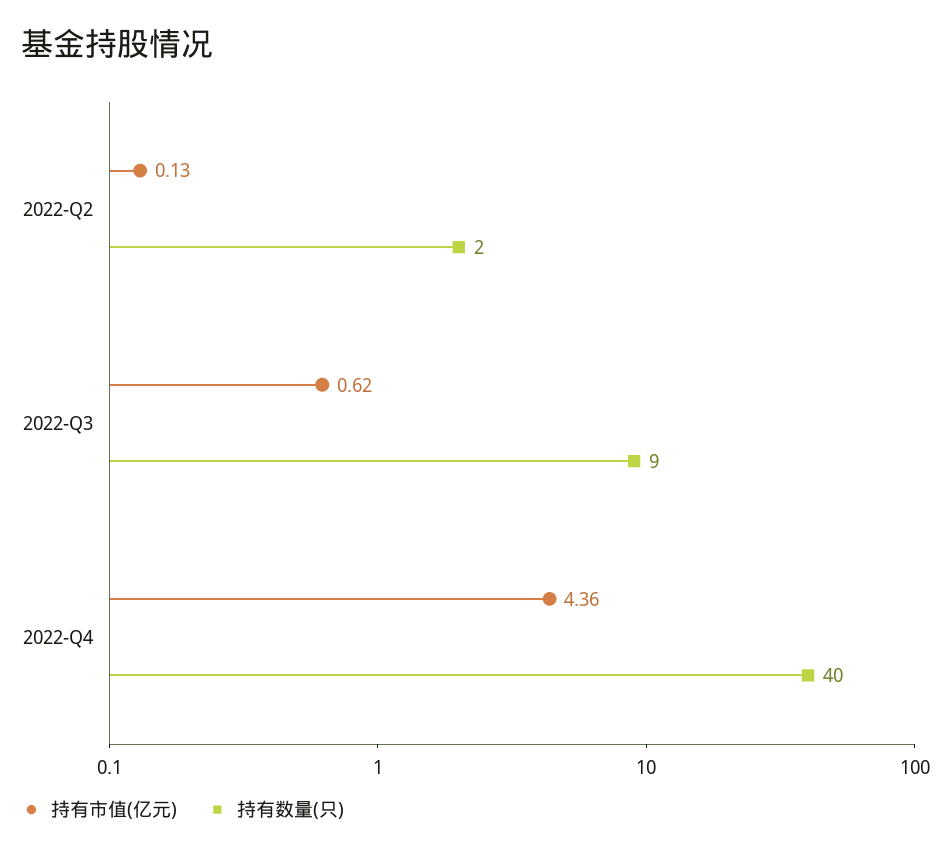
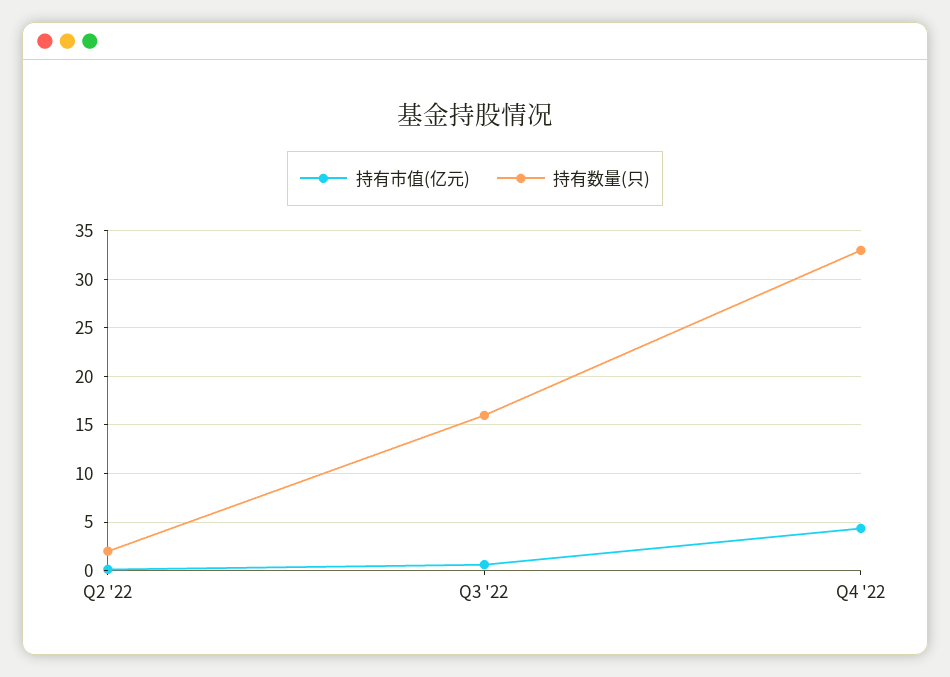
持有数量(只), 2022-Q3: 9 -> 16
持有数量(只), 2022-Q4: 40 -> 33

